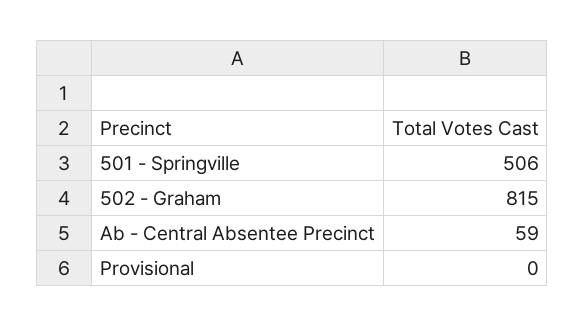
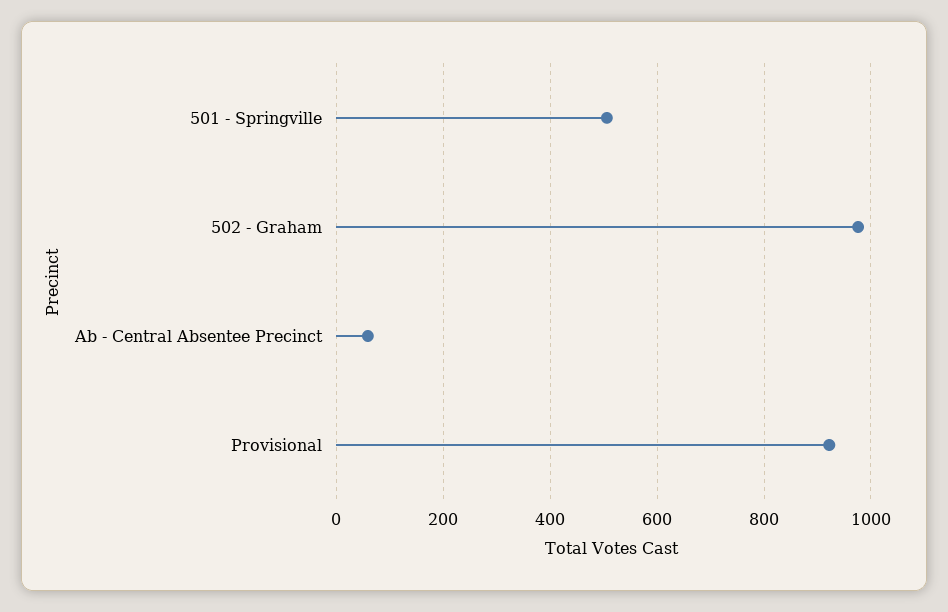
502 - Graham: 815 -> 980
Provisional: 0 -> 920

